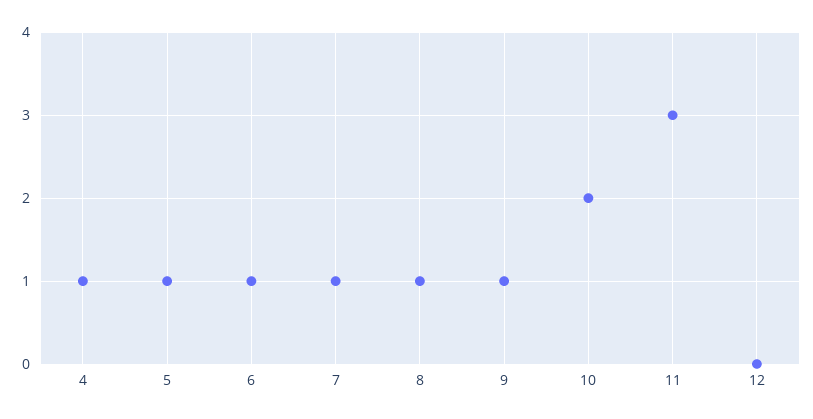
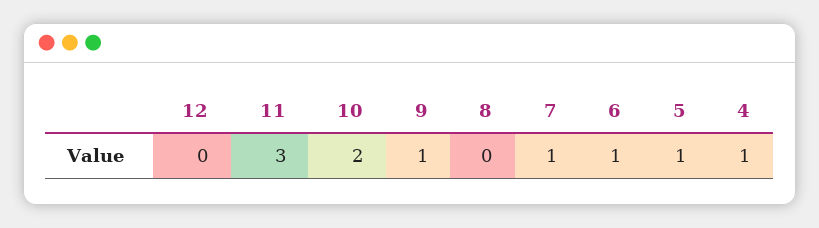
8: 1 -> 0

